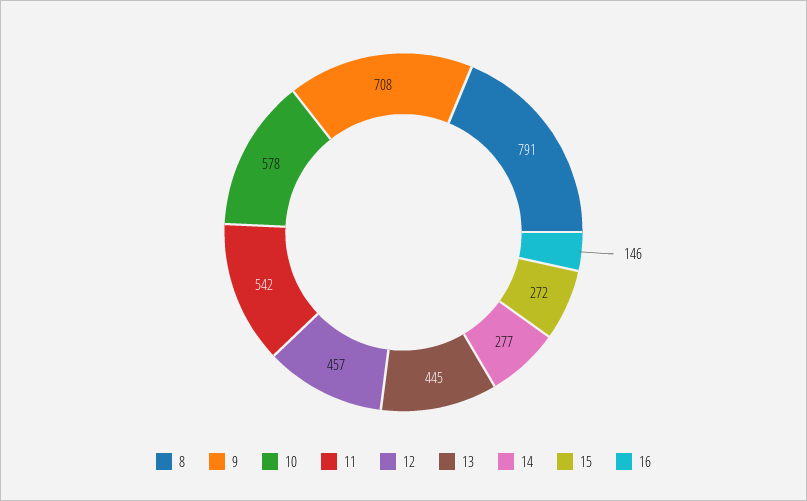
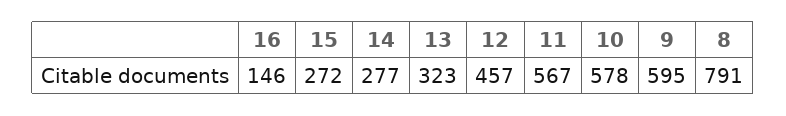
9: 708 -> 595
11: 542 -> 567
13: 445 -> 323

